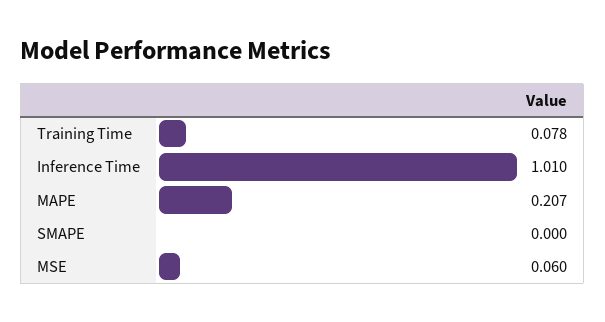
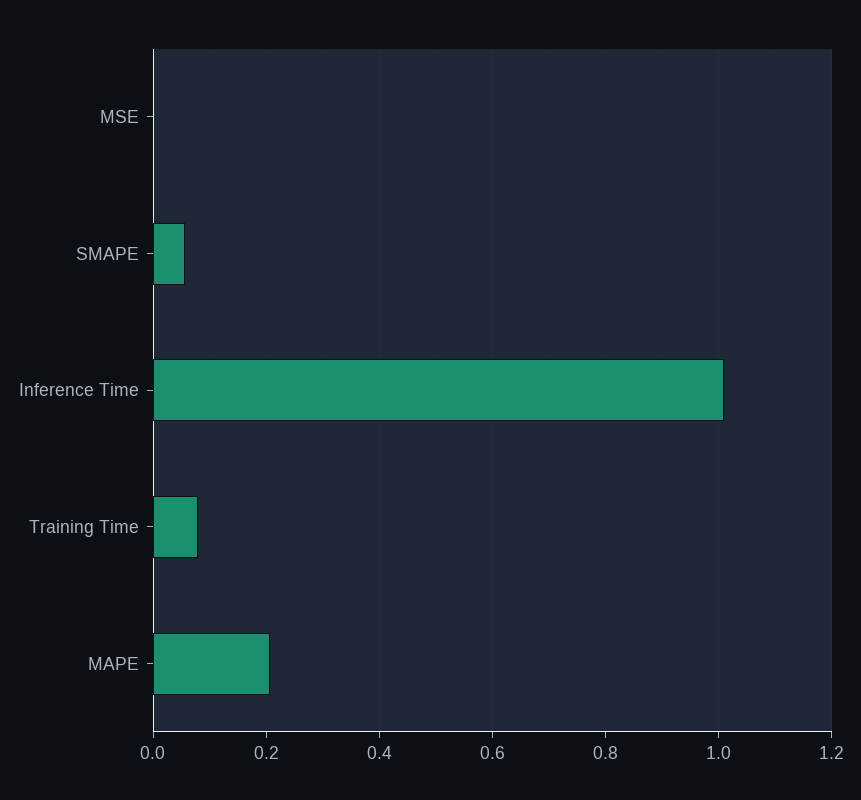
SMAPE: 0 -> 0.06
MSE: 0.06 -> 0

